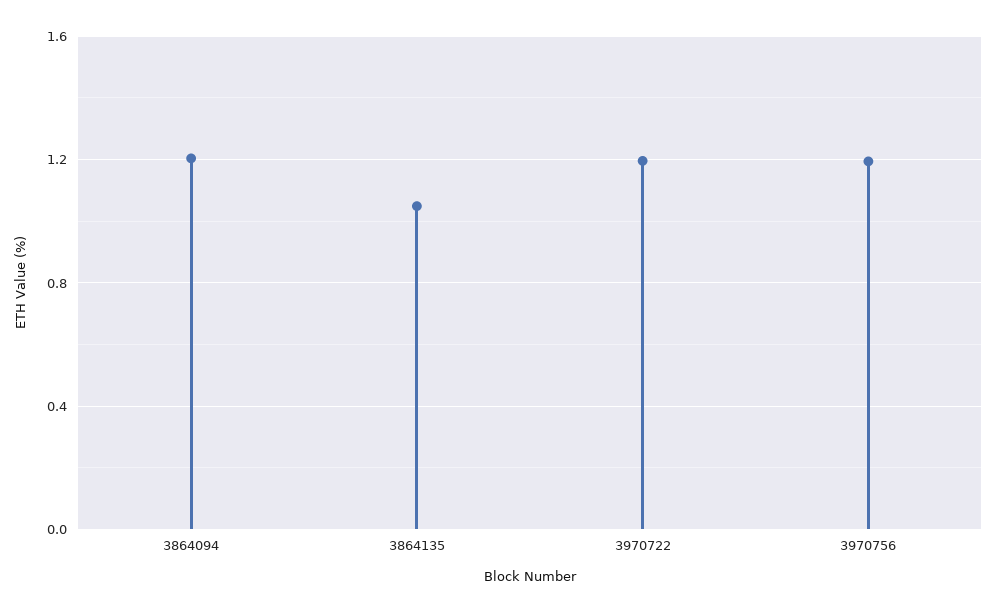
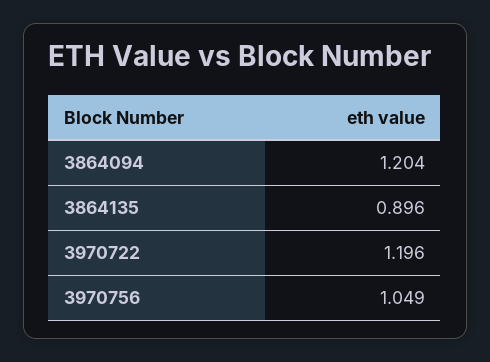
3864135: 1.05 -> 0.896
3970756: 1.2 -> 1.049

